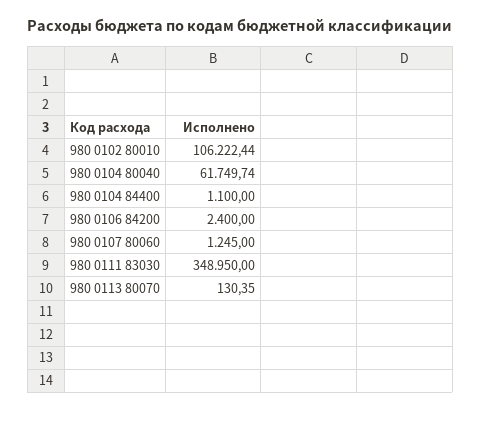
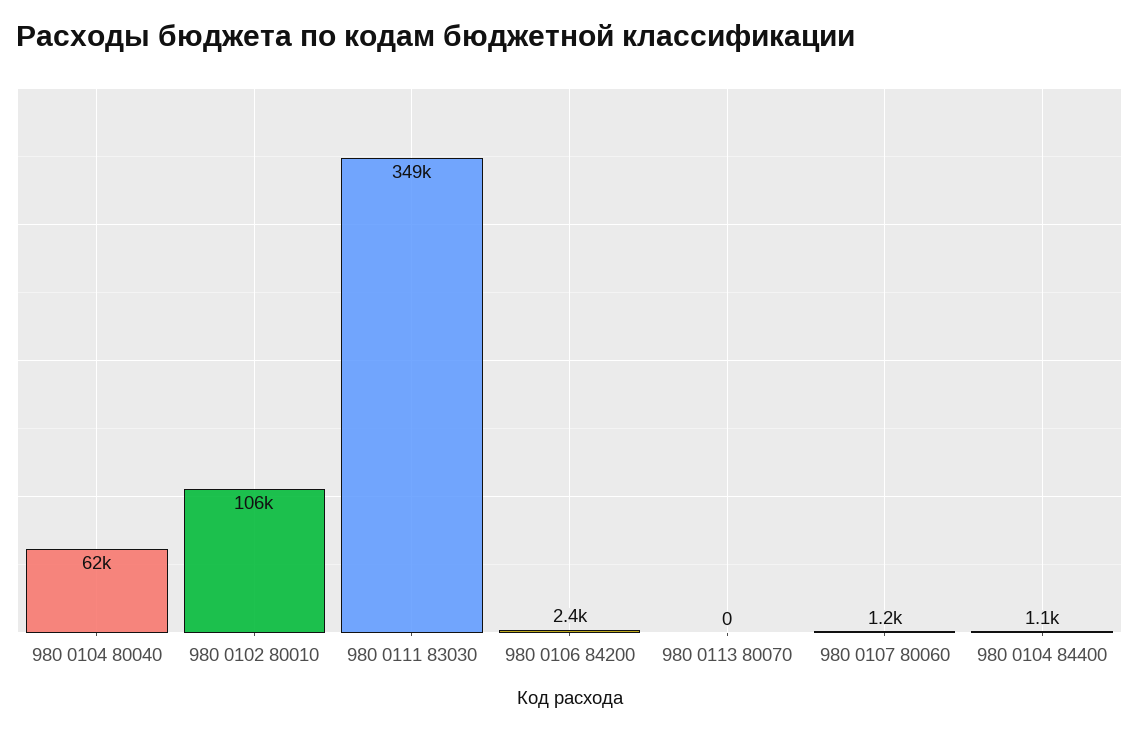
980 0113 80070: 130.35 -> 0

